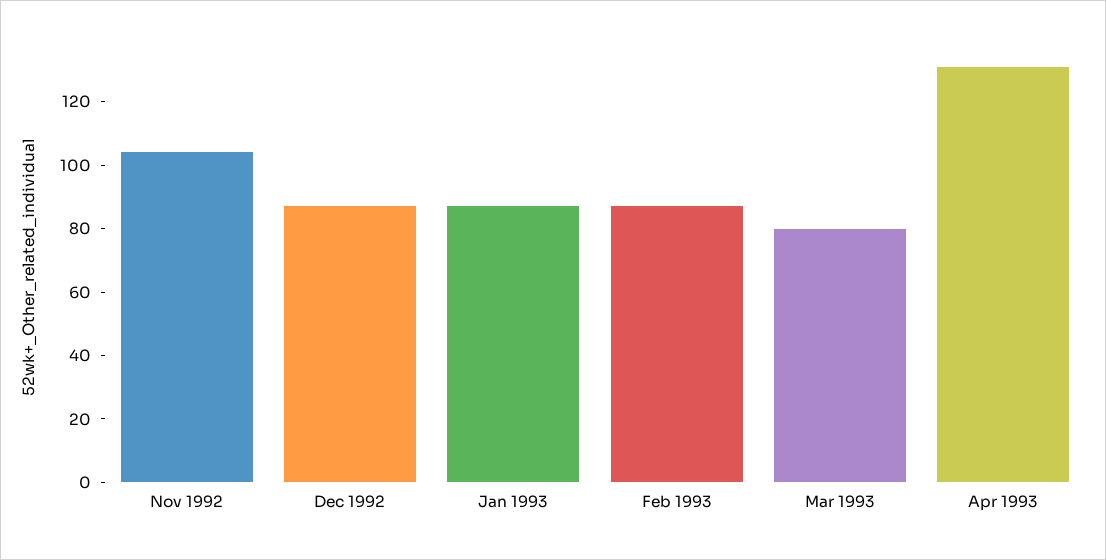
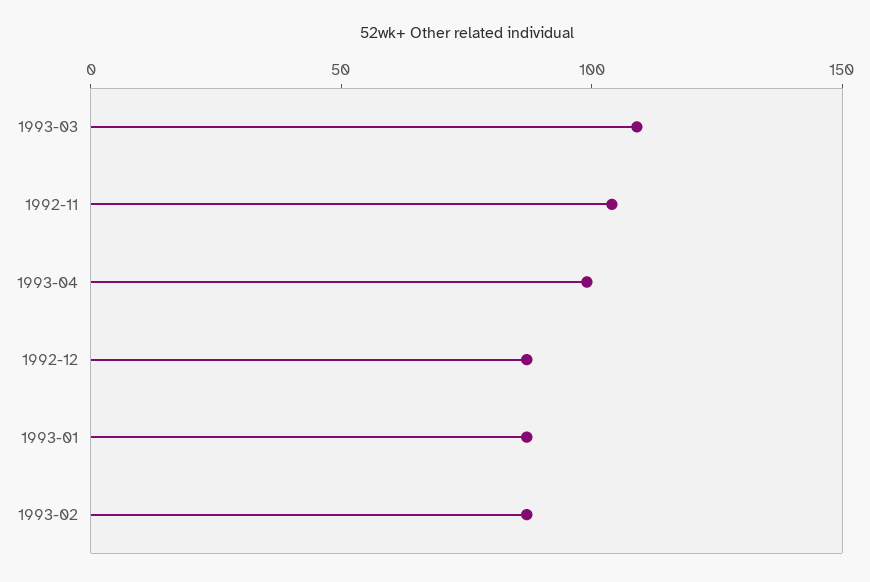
Mar 1993: 80 -> 110
Apr 1993: 130 -> 100

